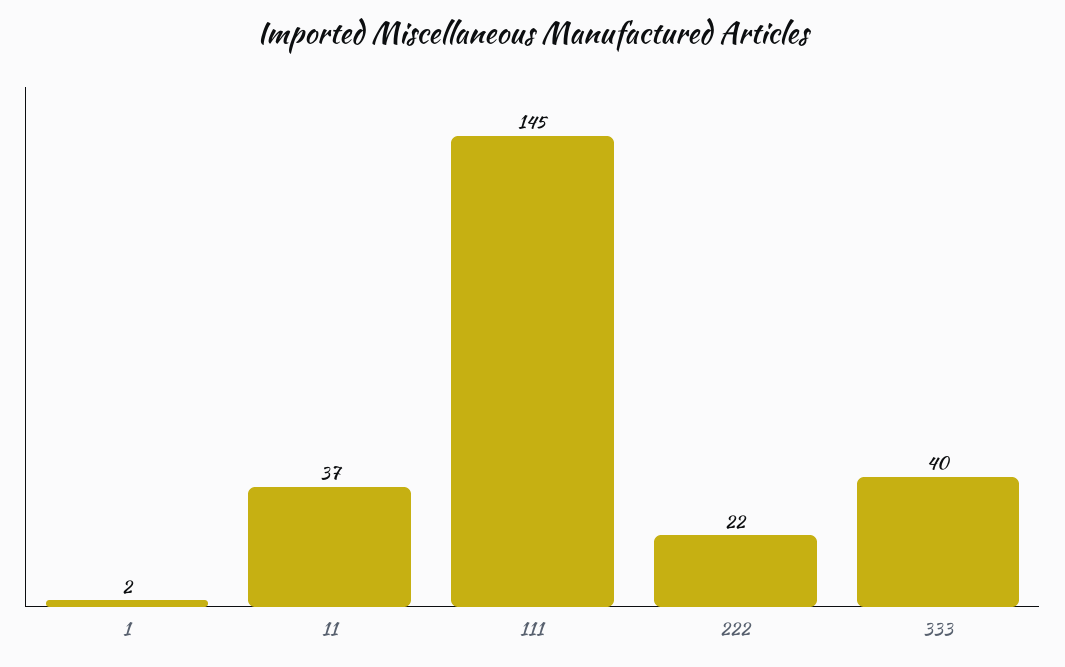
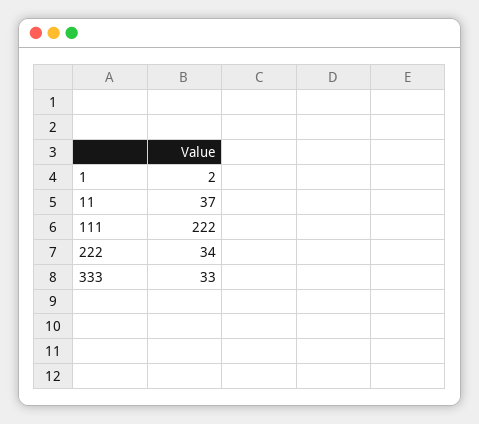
111: 145 -> 222
222: 22 -> 34
333: 40 -> 33

